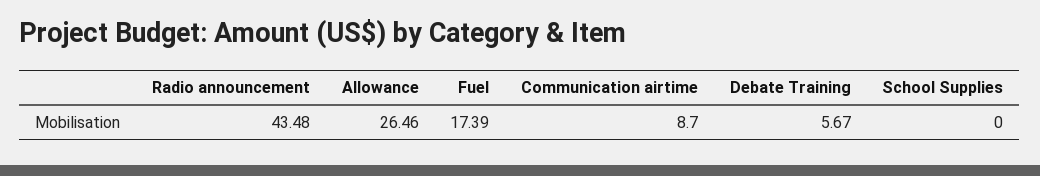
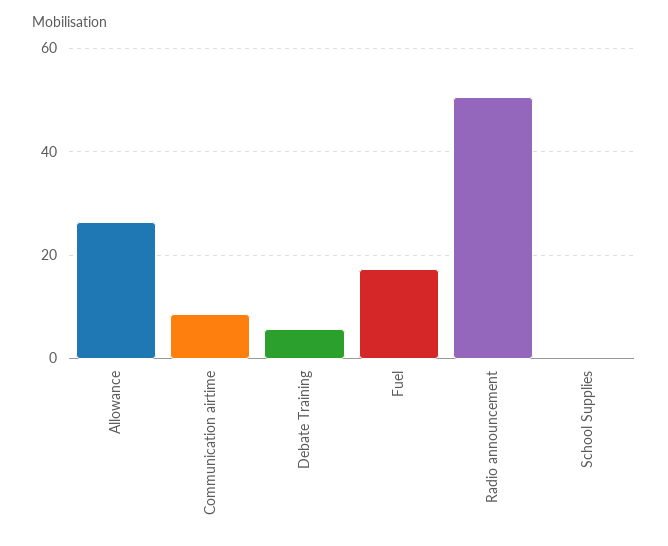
Radio announcement: 43.48 -> 50

